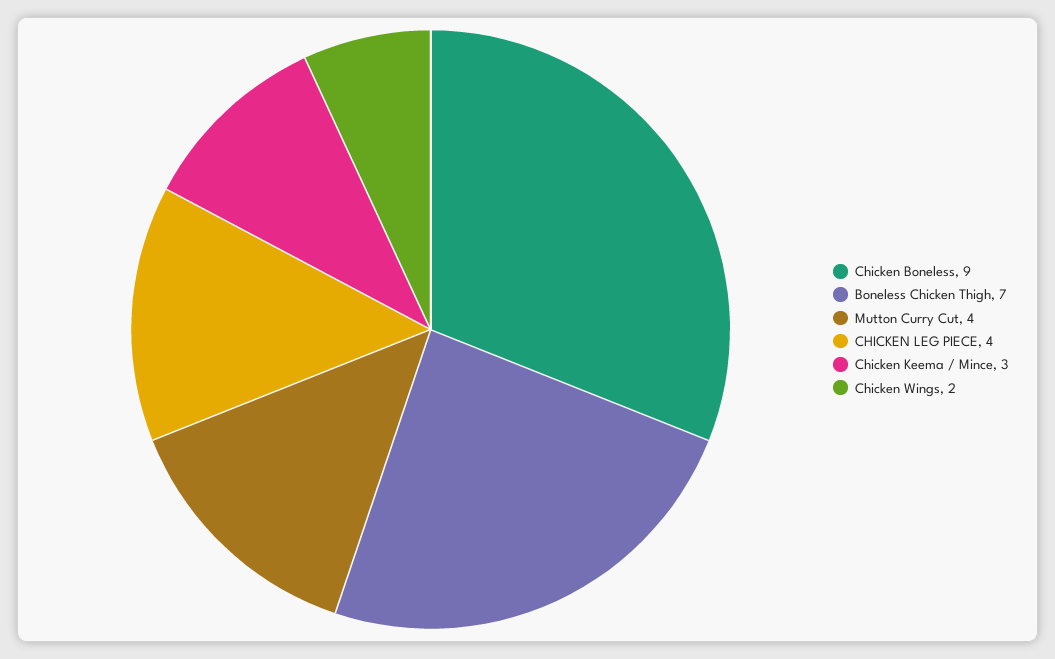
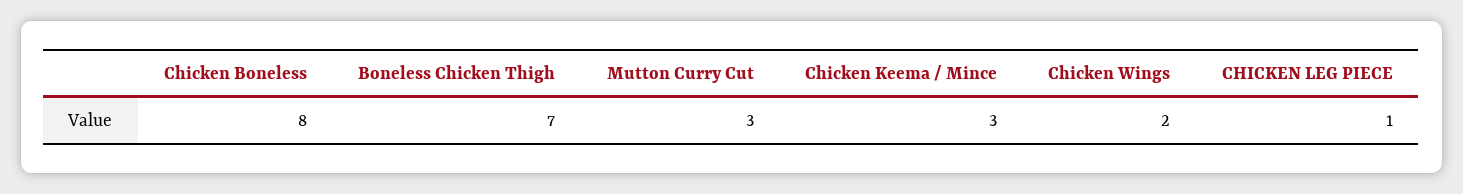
Chicken Boneless: 9 -> 8
Mutton Curry Cut: 4 -> 3
CHICKEN LEG PIECE: 4 -> 1

